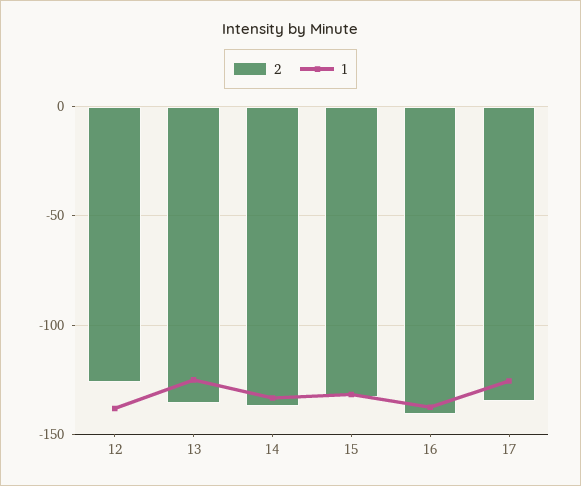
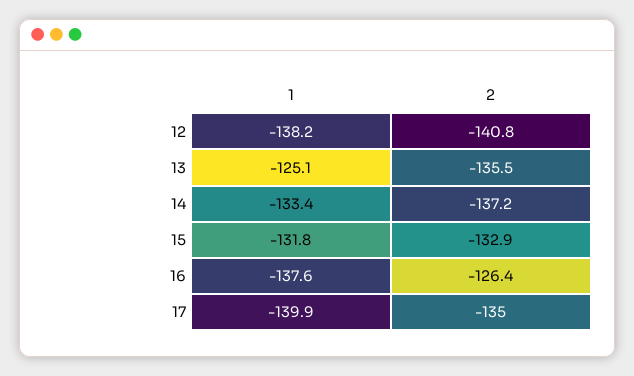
2, 12: -125 -> -140.8
2, 16: -140 -> -126.4
1, 17: -125 -> -139.9

